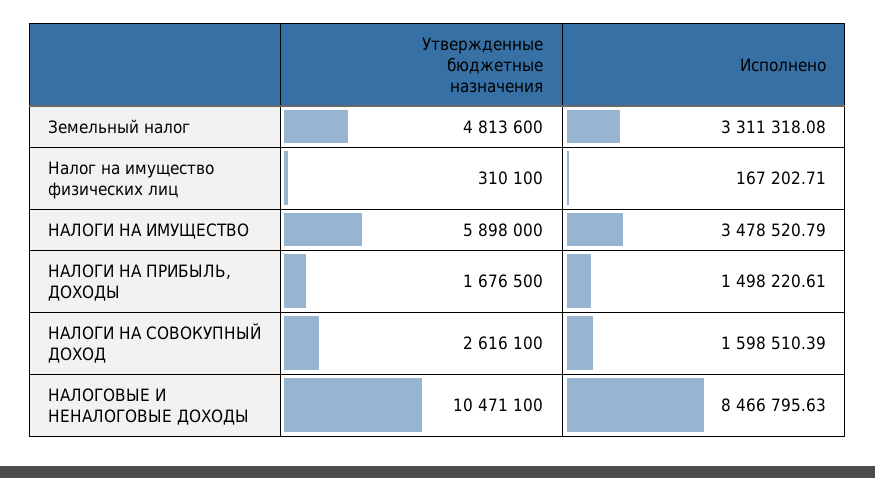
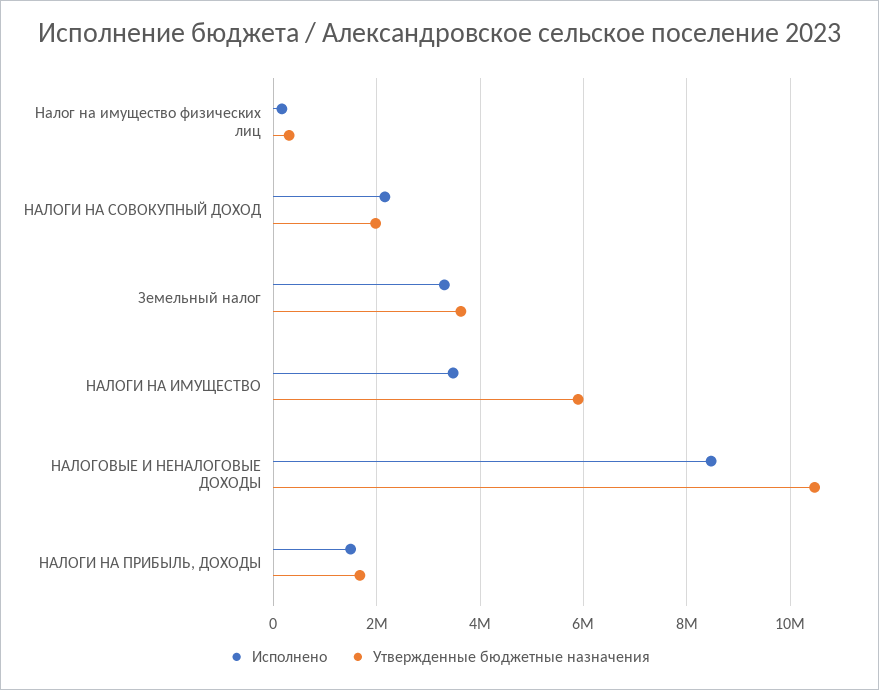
Утвержденные бюджетные назначения, Земельный налог: 4813600 -> 3600000
Утвержденные бюджетные назначения, НАЛОГИ НА СОВОКУПНЫЙ ДОХОД: 2616100 -> 2000000
Исполнено, НАЛОГИ НА СОВОКУПНЫЙ ДОХОД: 1598510.39 -> 2200000

